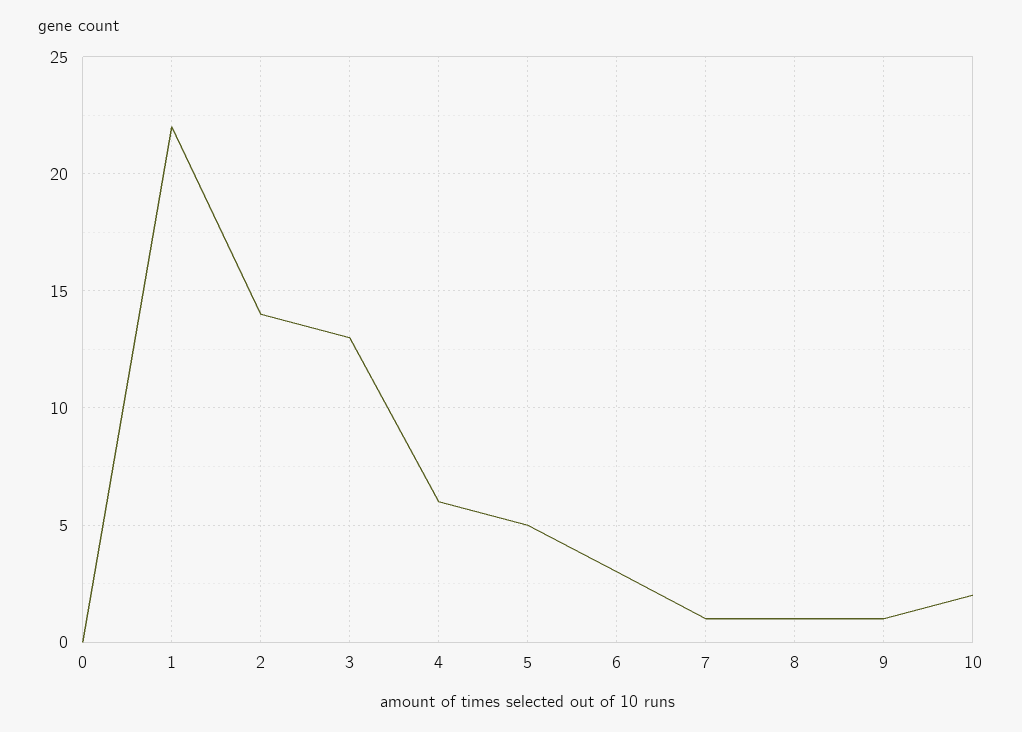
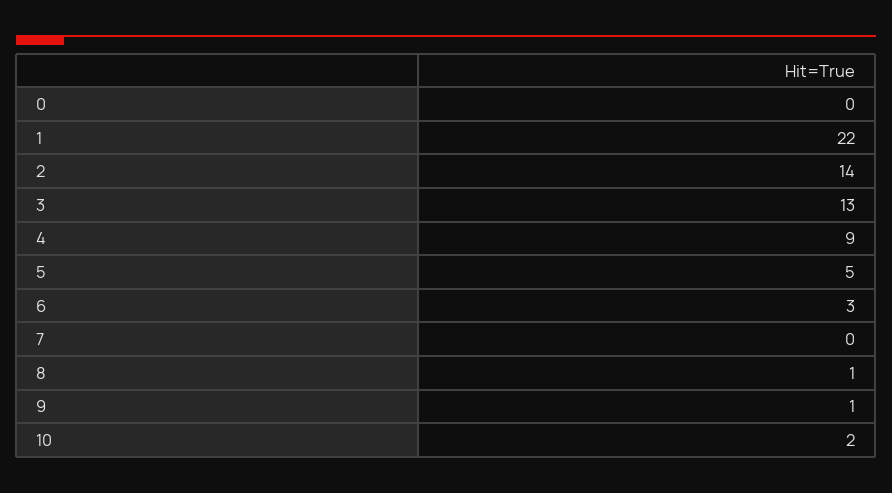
4: 6 -> 9
7: 1 -> 0

